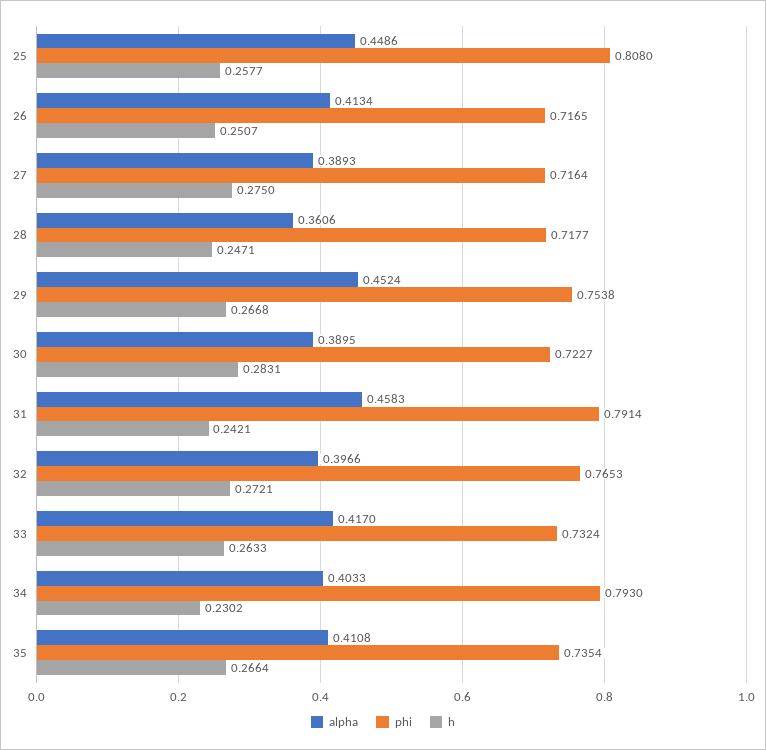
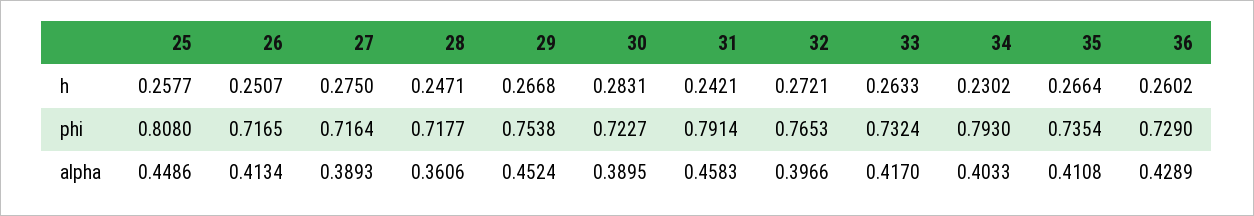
h, 36: none -> 0.2602
phi, 36: none -> 0.729
alpha, 36: none -> 0.4289

